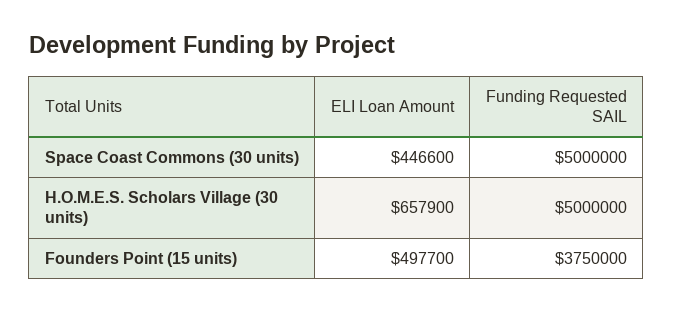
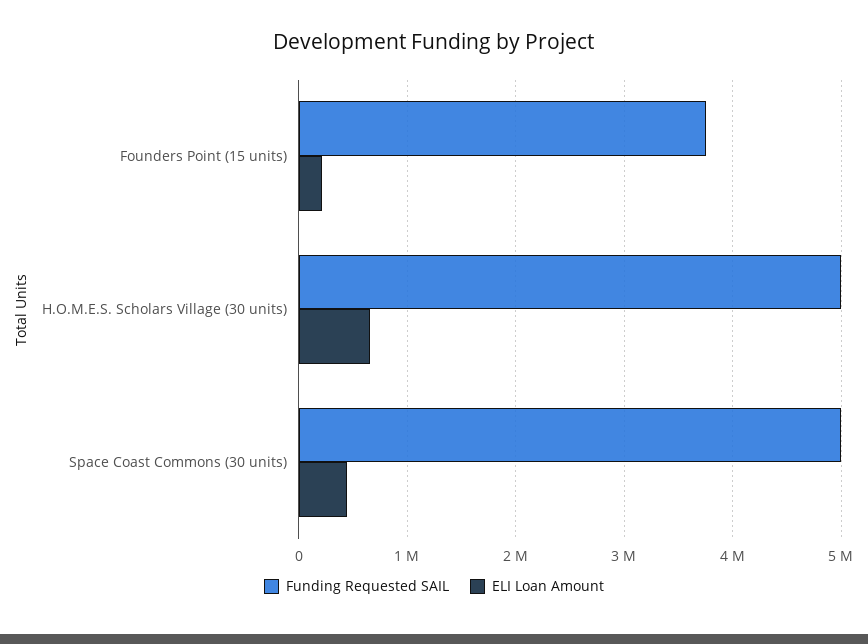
ELI Loan Amount, Founders Point (15 units): 497700 -> 200000

